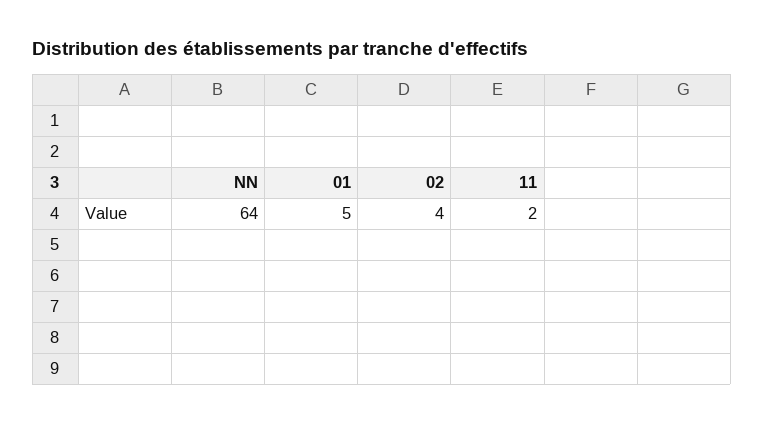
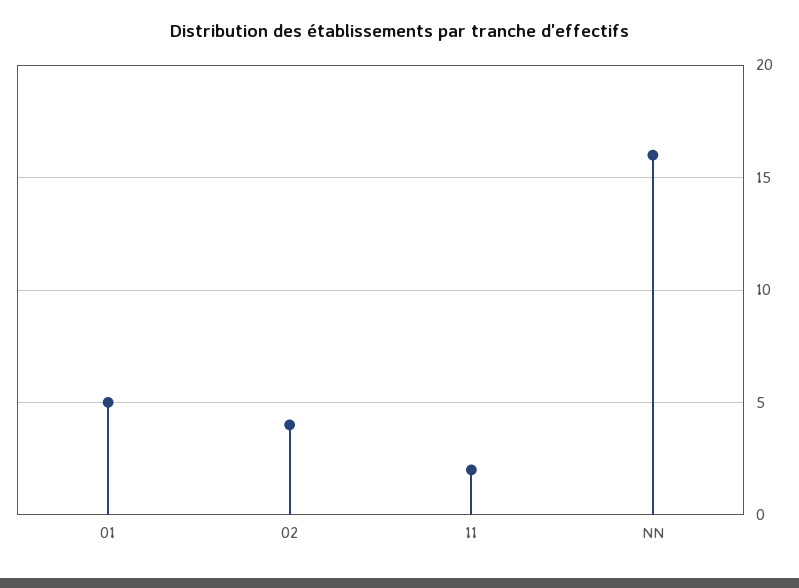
NN: 64 -> 16

